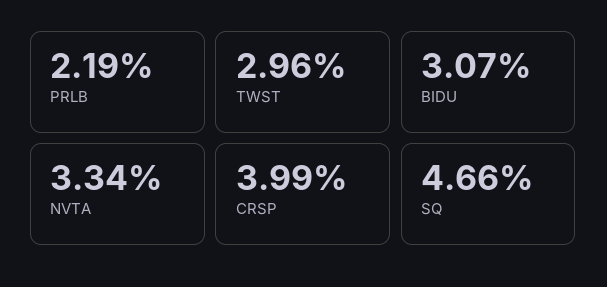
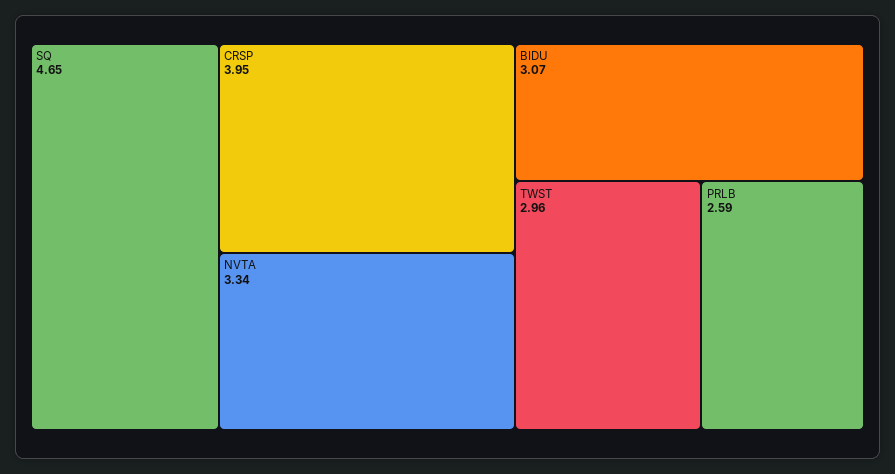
PRLB: 2.19 -> 2.59
CRSP: 3.99 -> 3.95
SQ: 4.66 -> 4.65

